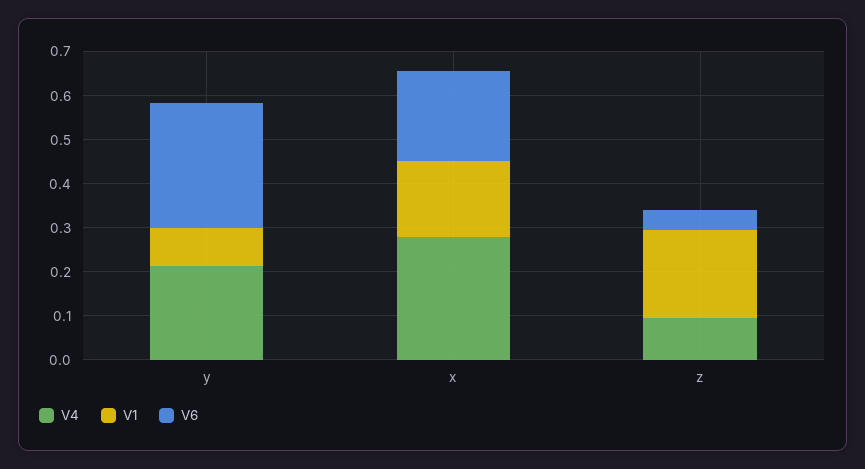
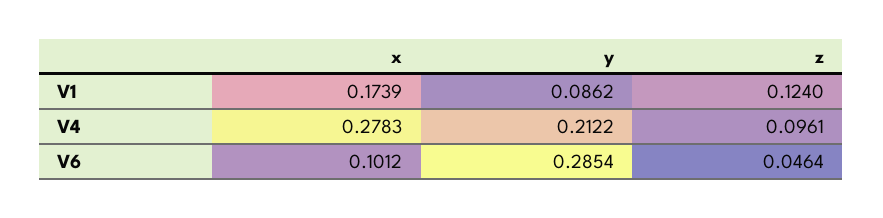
V6, x: 0.2 -> 0.1012
V1, z: 0.2 -> 0.124

